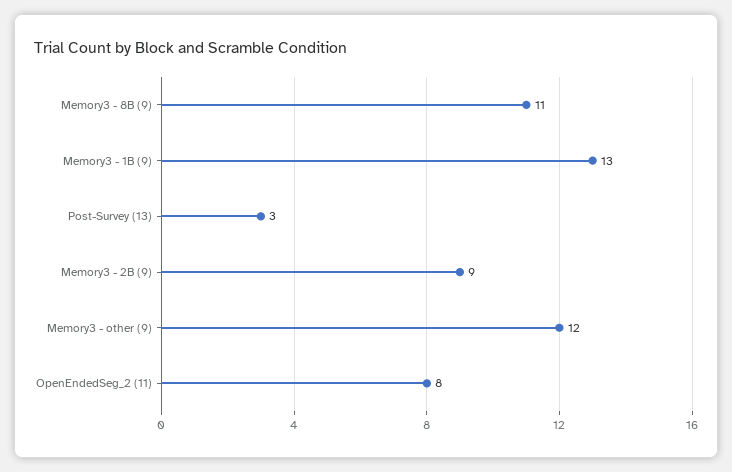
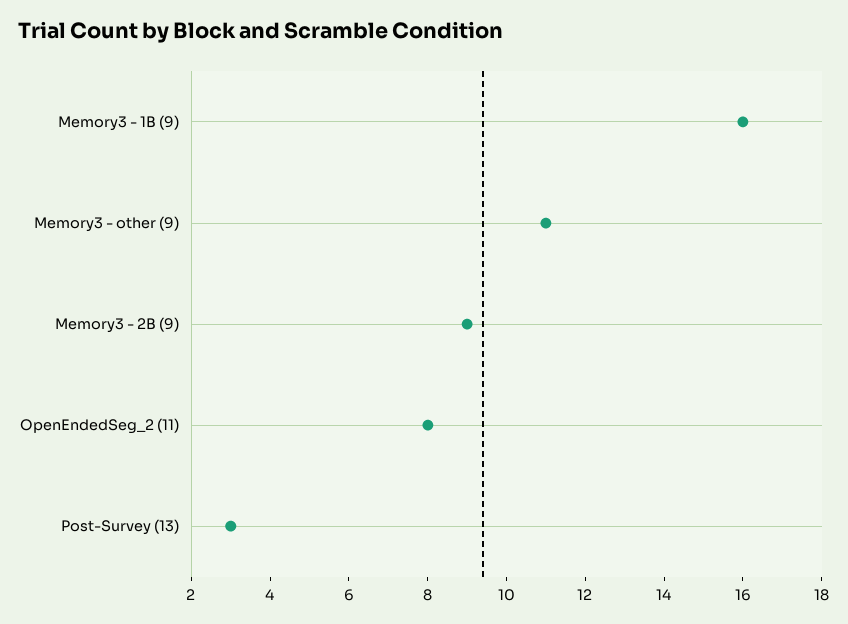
Memory3 - 8B (9): 11 -> none
Memory3 - 1B (9): 13 -> 16
Memory3 - other (9): 12 -> 11

